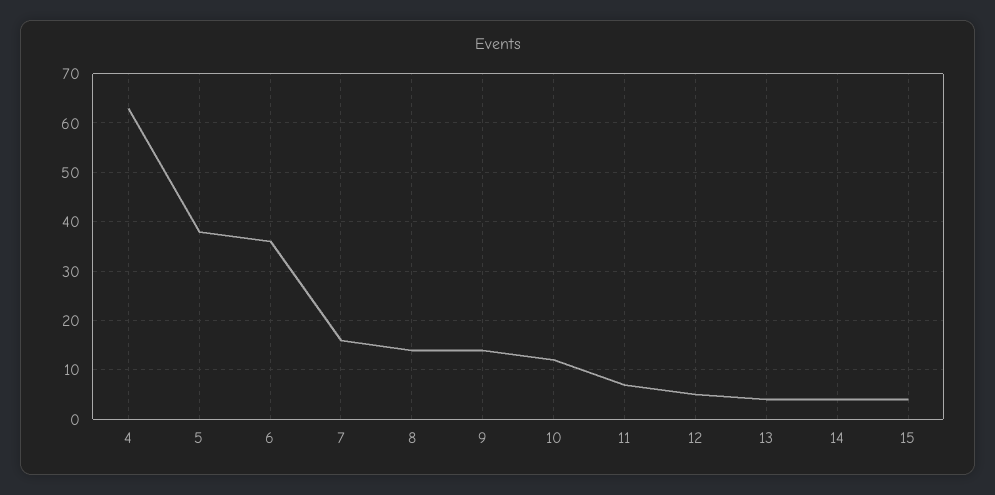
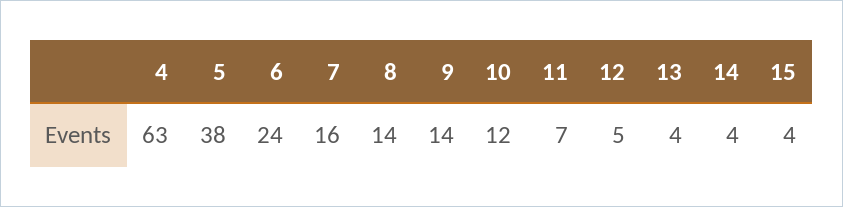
6: 35 -> 24

